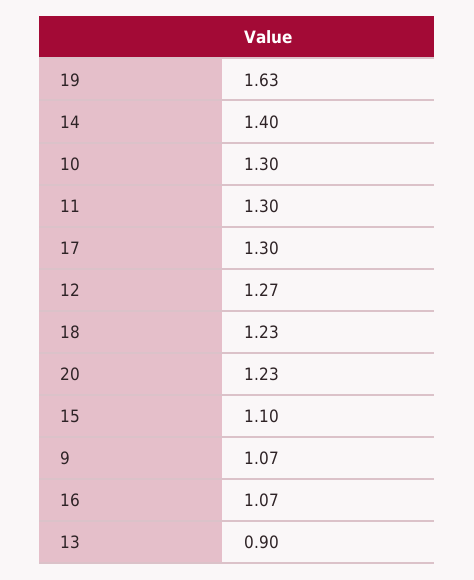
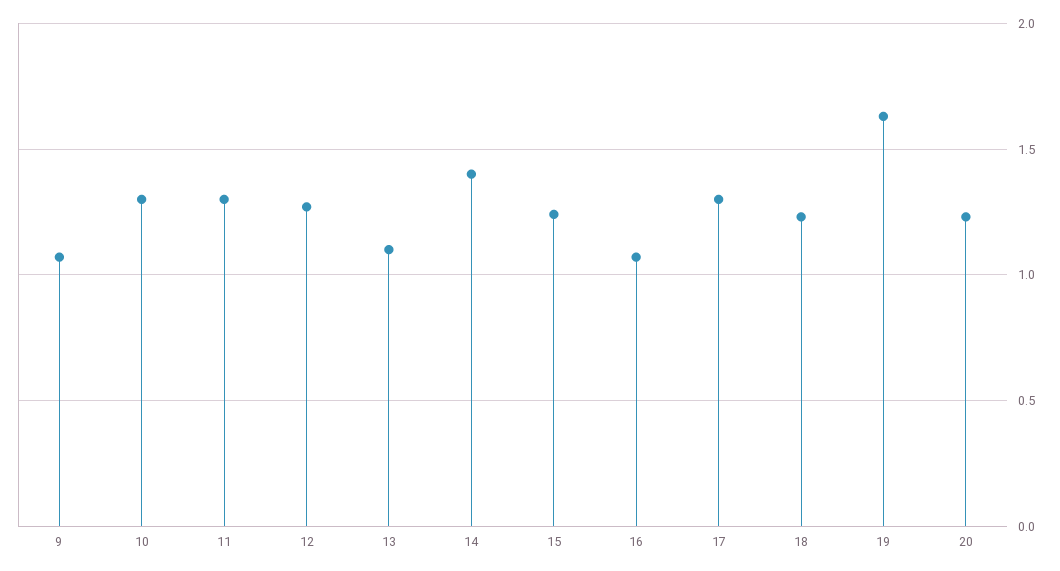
15: 1.1 -> 1.25
13: 0.9 -> 1.1

